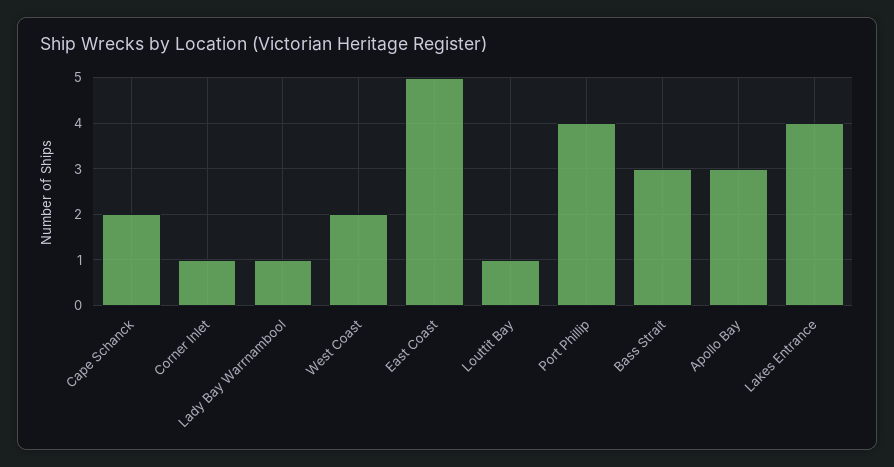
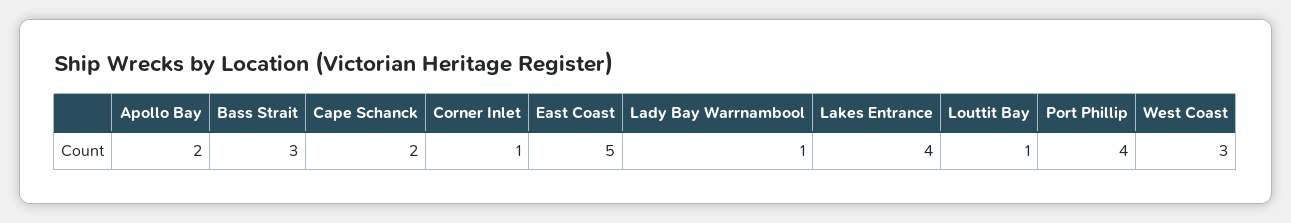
West Coast: 2 -> 3
Apollo Bay: 3 -> 2

